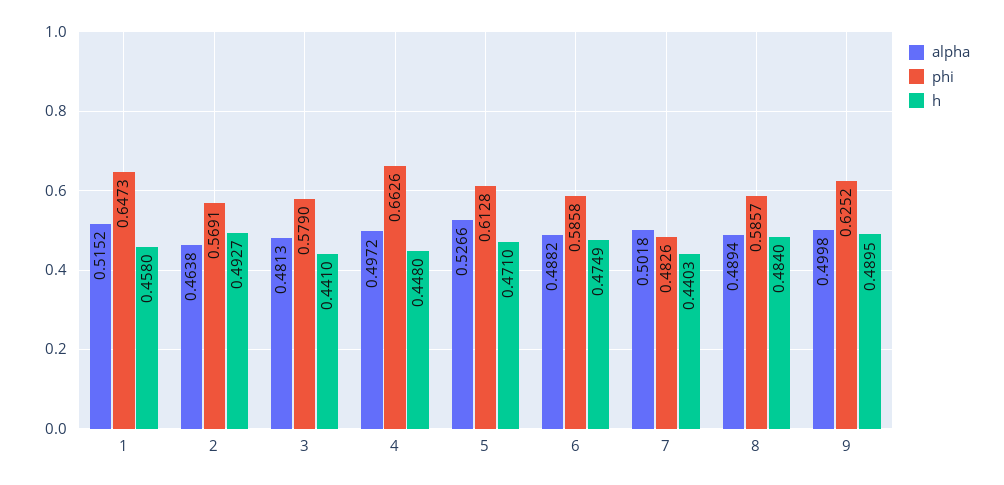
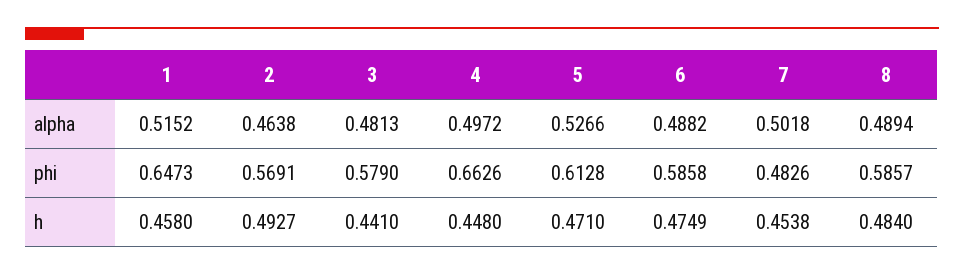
h, 7: 0.4403 -> 0.4538
alpha, 9: 0.4998 -> none
phi, 9: 0.6252 -> none
h, 9: 0.4895 -> none

